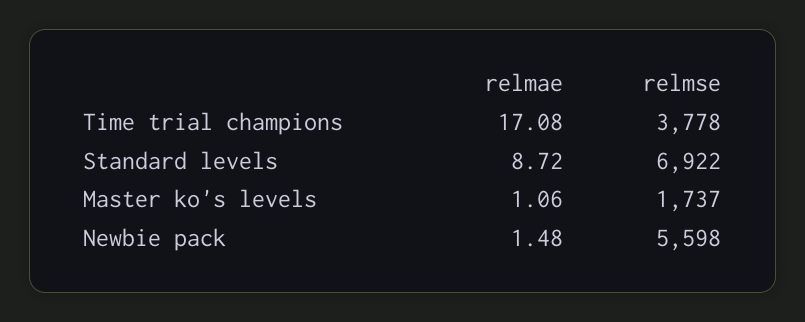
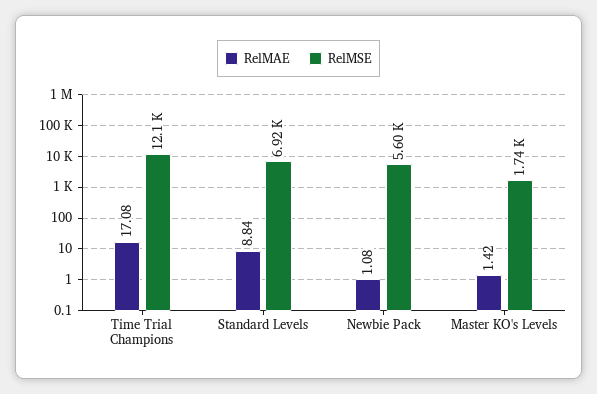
relmse, Time trial champions: 3778 -> 12100
relmae, Standard levels: 8.72 -> 8.84
relmae, Master ko's levels: 1.06 -> 1.42
relmae, Newbie pack: 1.48 -> 1.08

